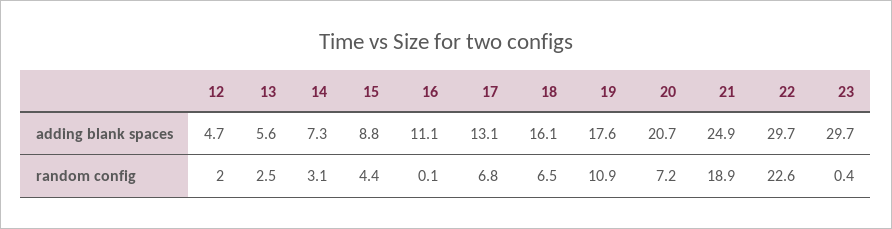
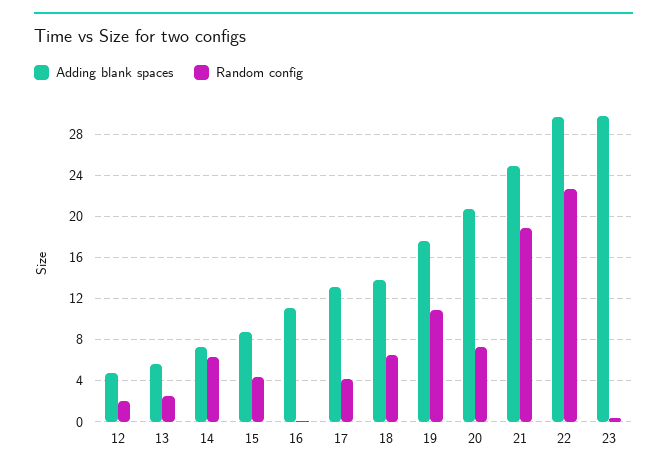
adding blank spaces, 18: 16.1 -> 14
random config, 14: 3.1 -> 6
random config, 17: 6.8 -> 4

